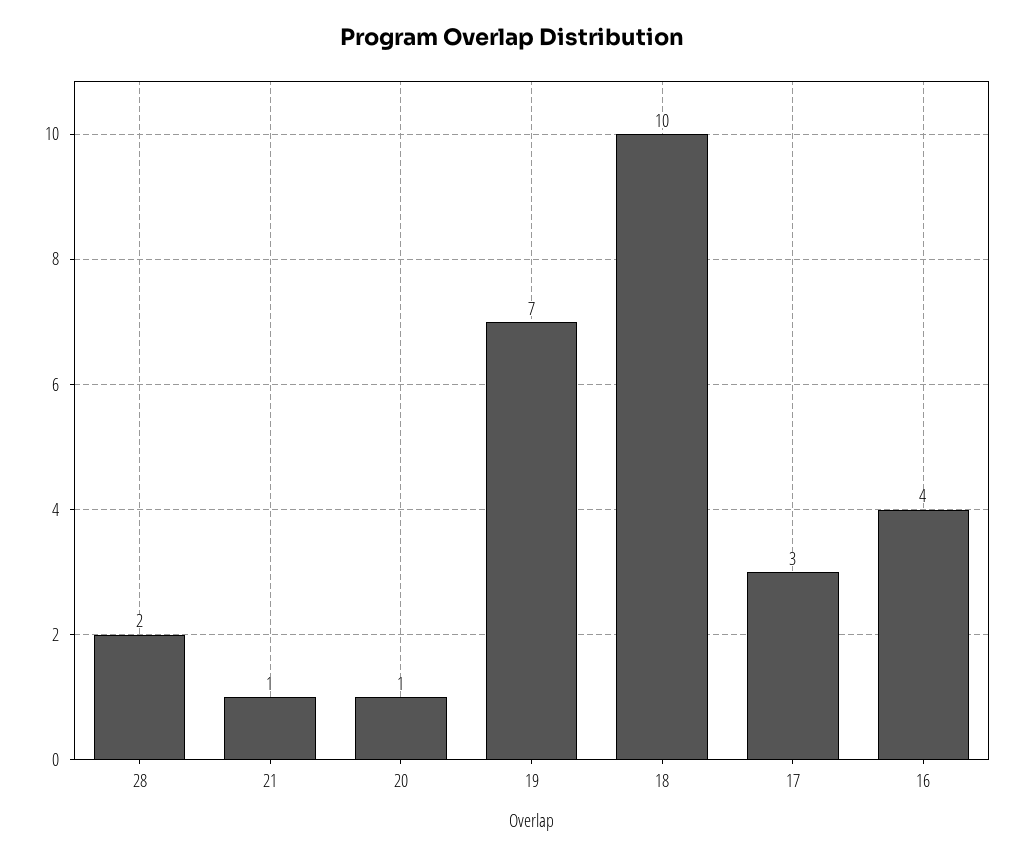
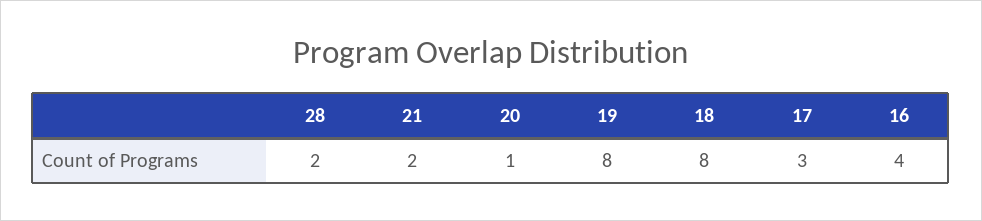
21: 1 -> 2
19: 7 -> 8
18: 10 -> 8

